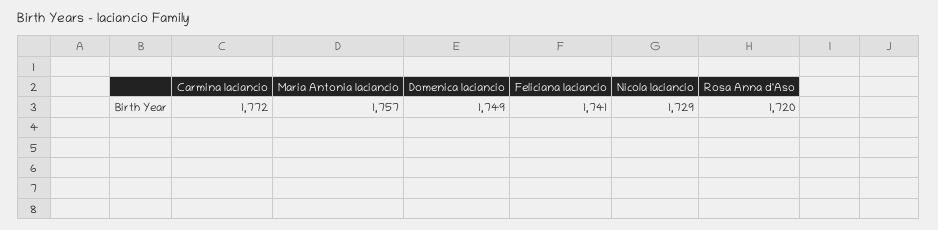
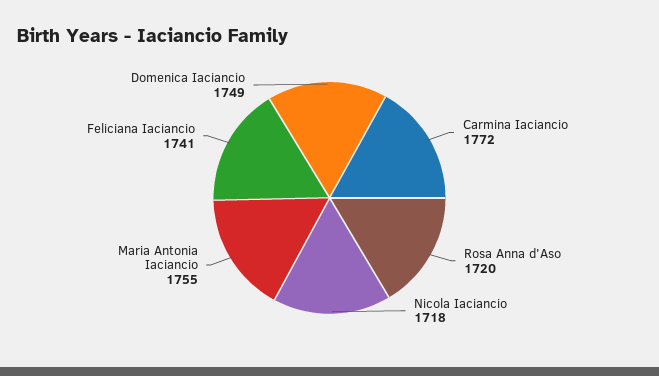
Maria Antonia Iaciancio: 1757 -> 1755
Nicola Iaciancio: 1729 -> 1718

